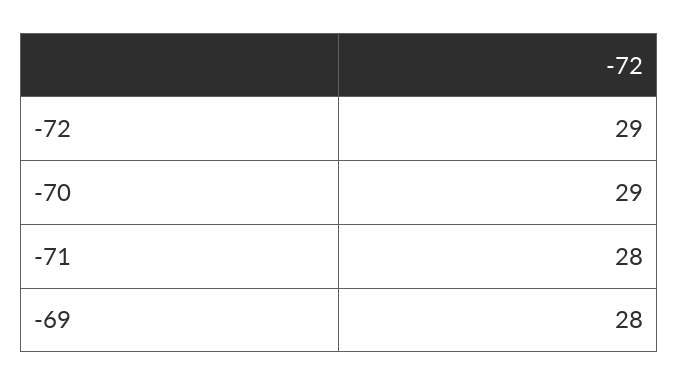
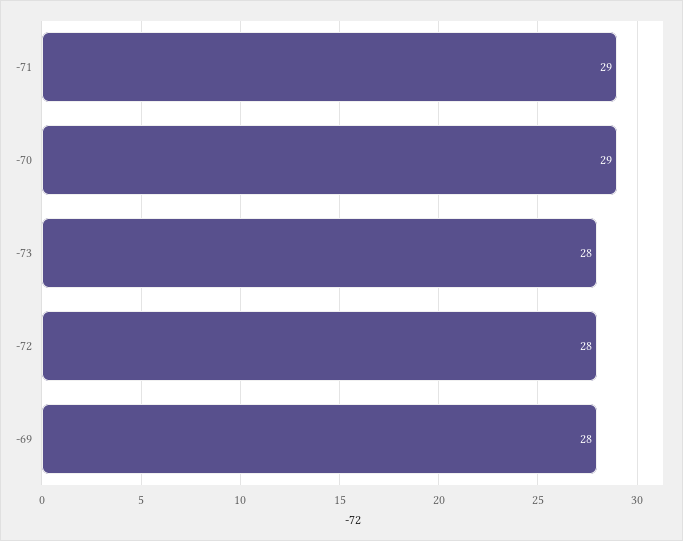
-72: 29 -> 28
-71: 28 -> 29
-73: none -> 28

